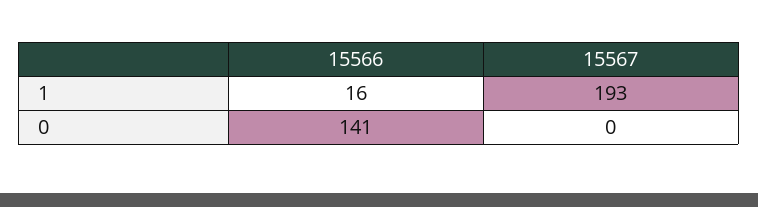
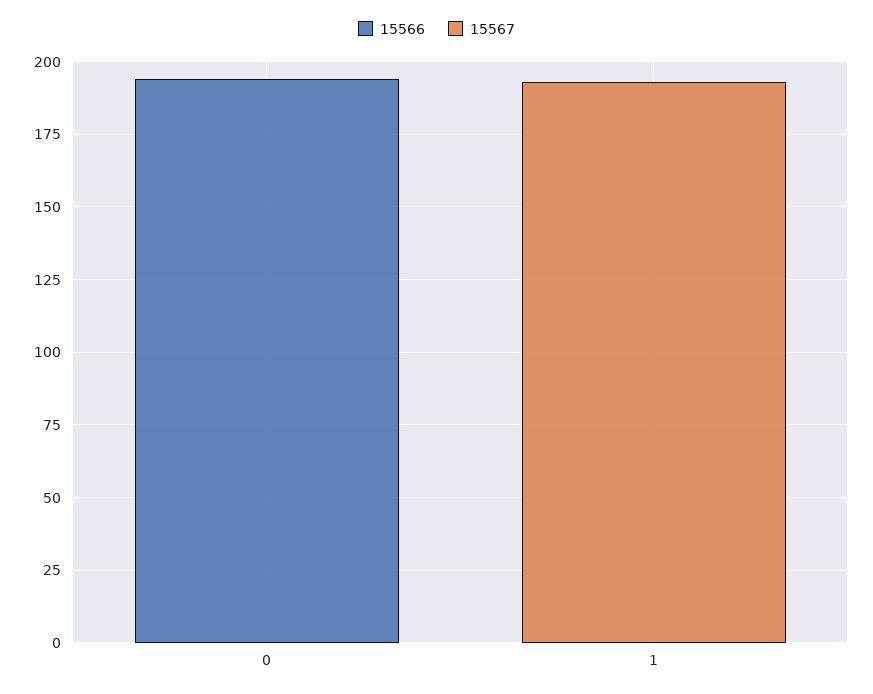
15566, 1: 16 -> 0
15566, 0: 141 -> 195

